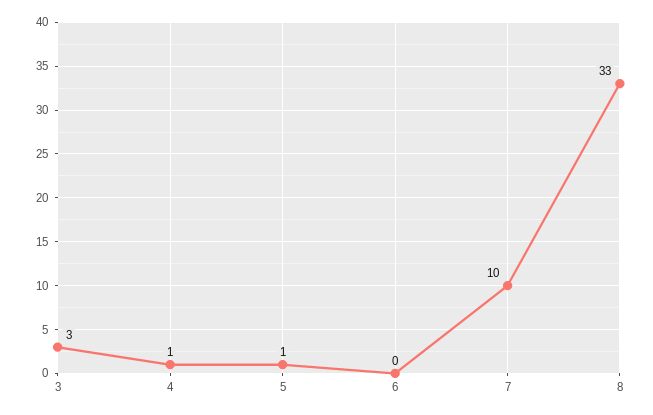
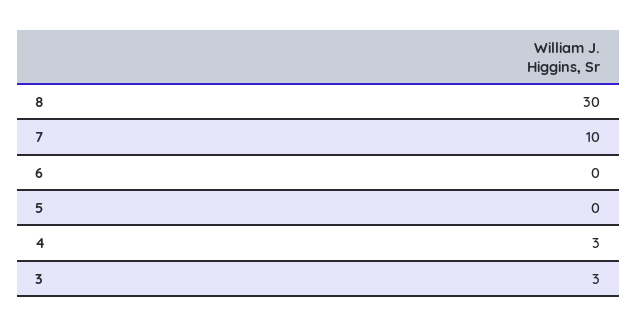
4: 1 -> 3
5: 1 -> 0
8: 33 -> 30

